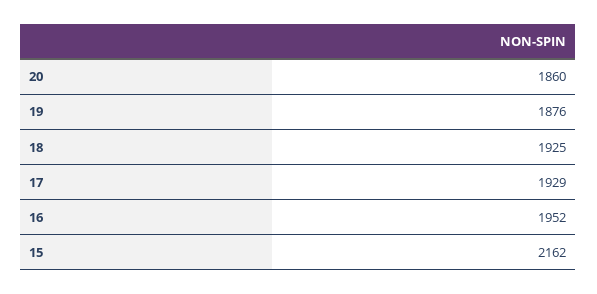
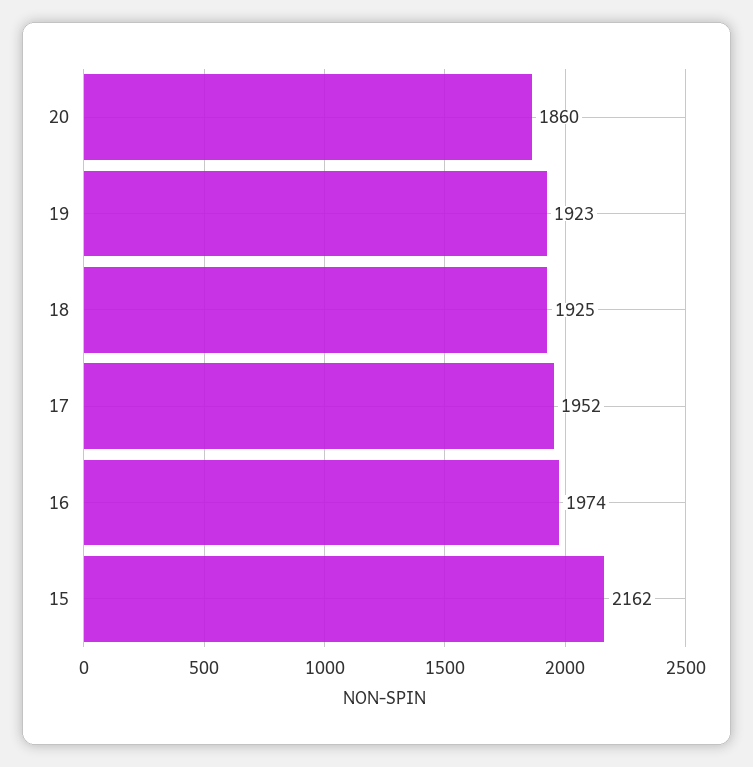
19: 1876 -> 1923
17: 1929 -> 1952
16: 1952 -> 1974

